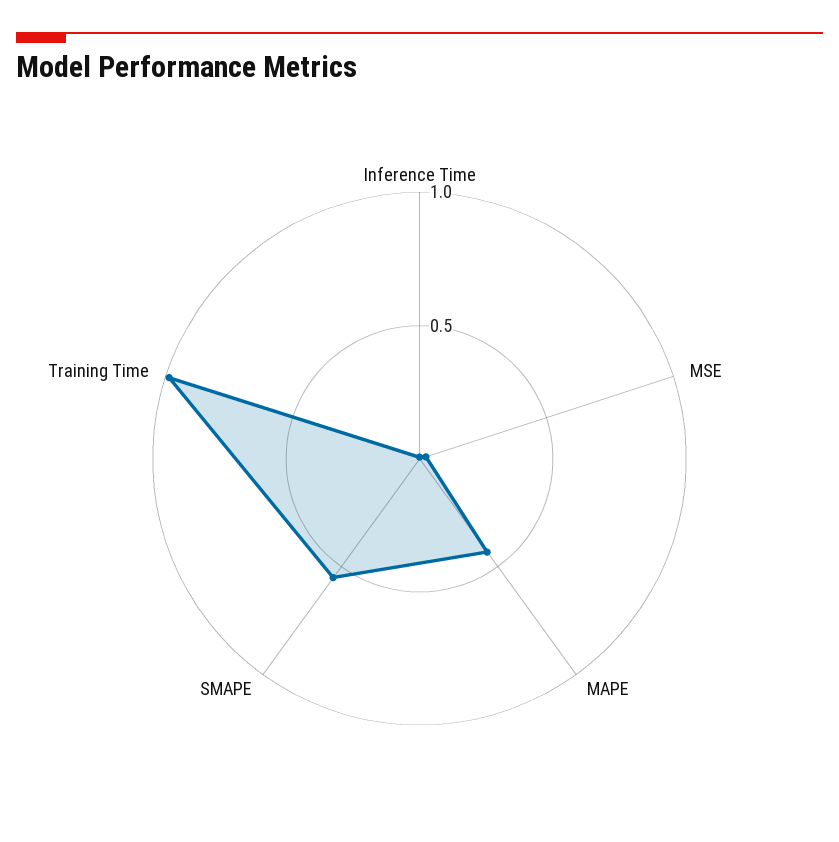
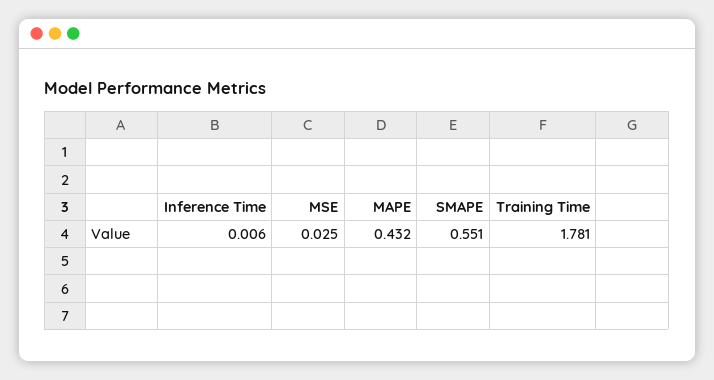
Training Time: 1 -> 1.781

